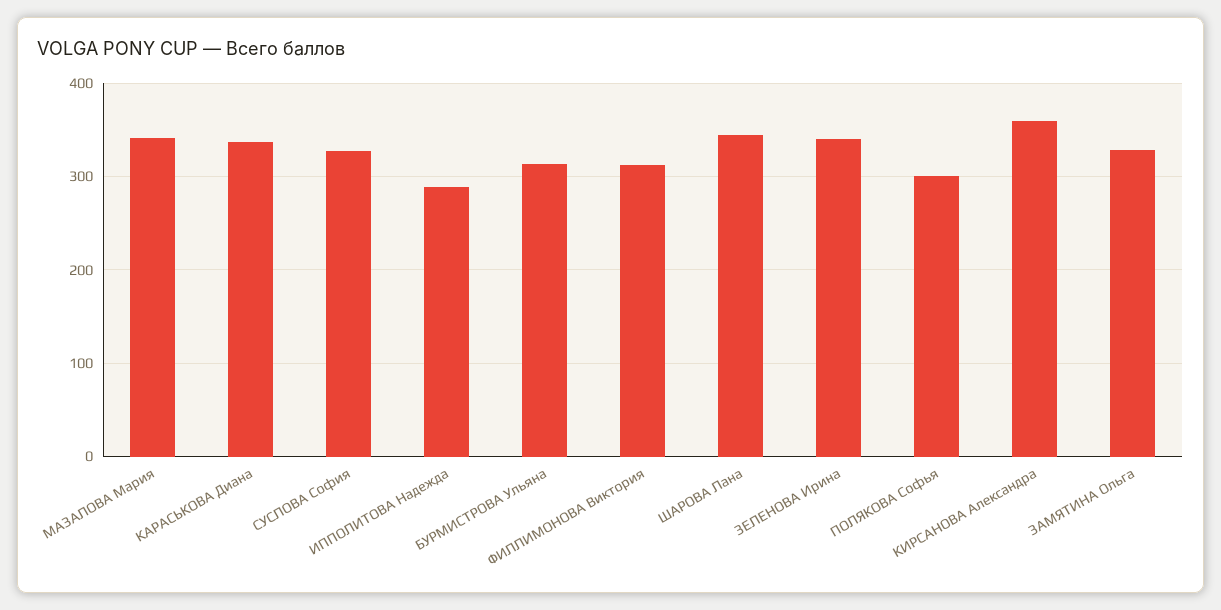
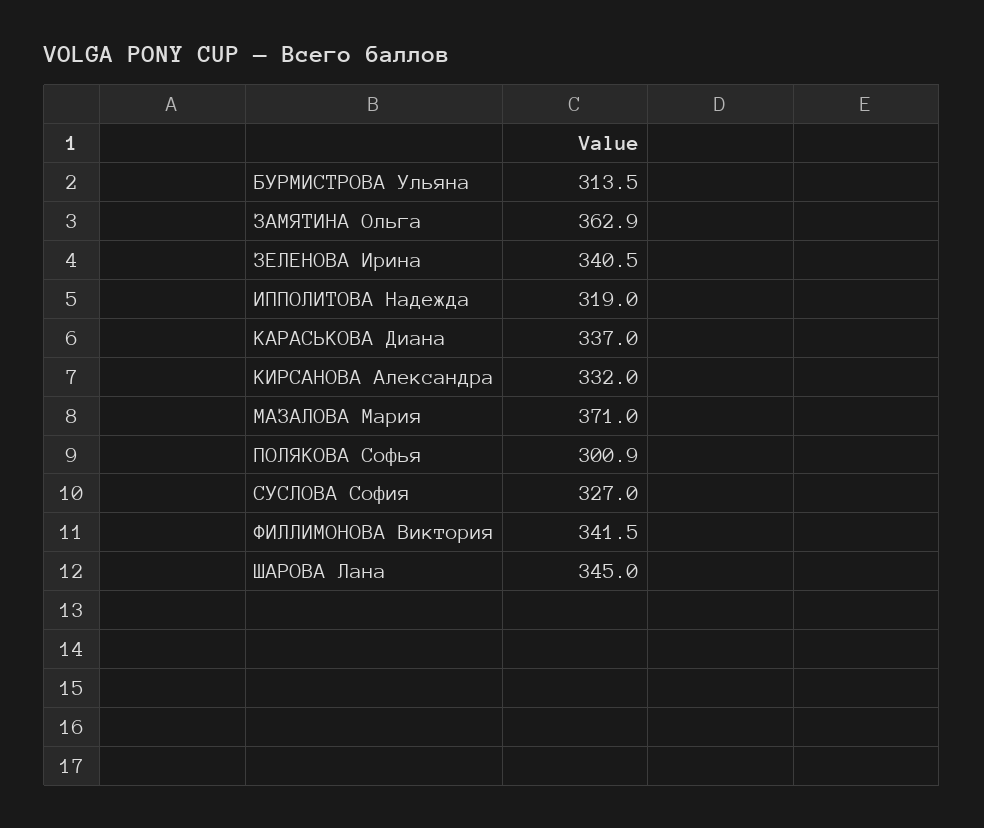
МАЗАЛОВА Мария: 340 -> 371
ИППОЛИТОВА Надежда: 290 -> 319
ФИЛЛИМОНОВА Виктория: 310 -> 341.5
КИРСАНОВА Александра: 360 -> 332
ЗАМЯТИНА Ольга: 330 -> 362.9

